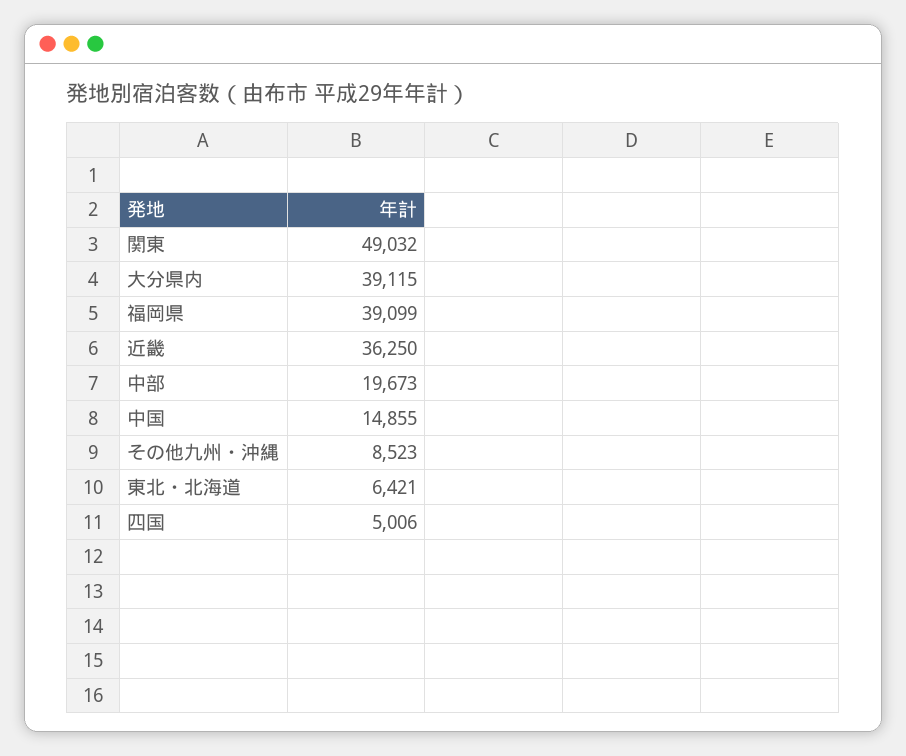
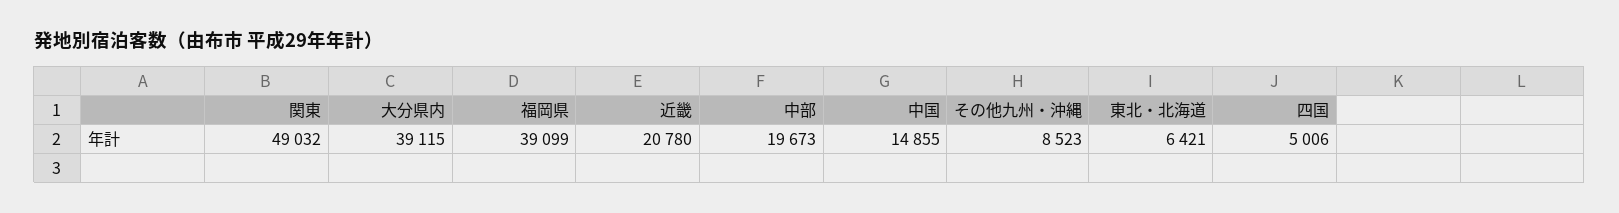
近畿: 36250 -> 20780

